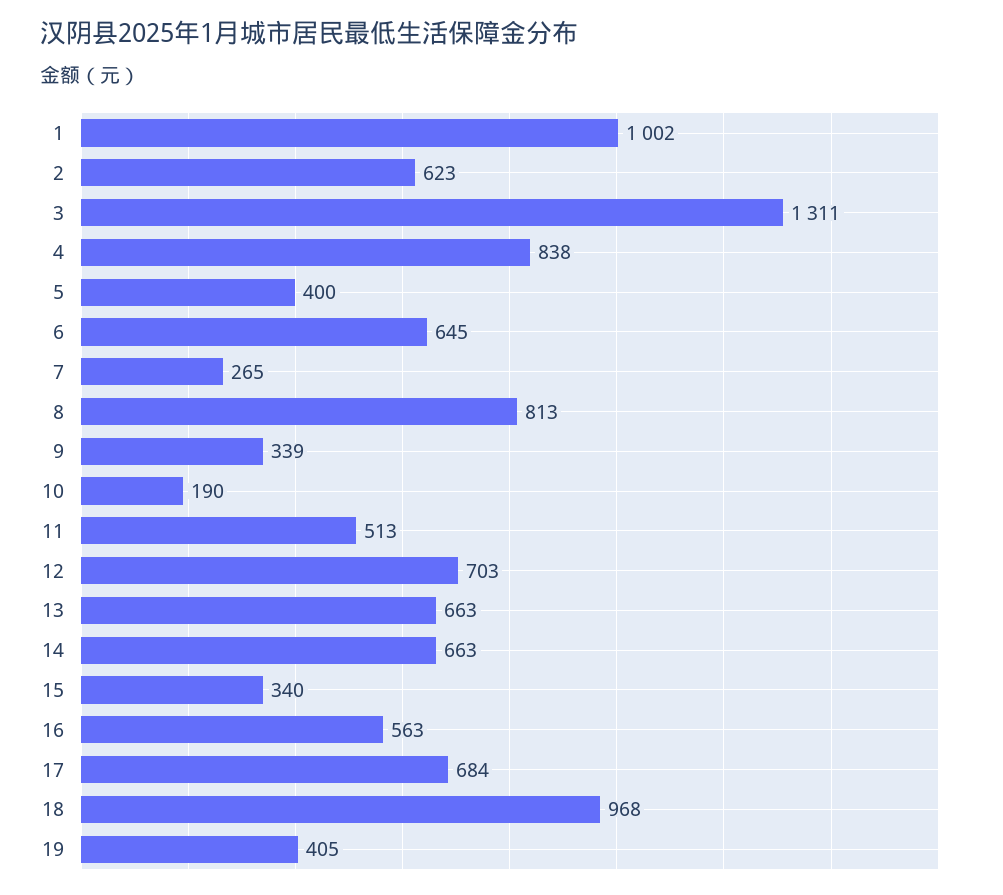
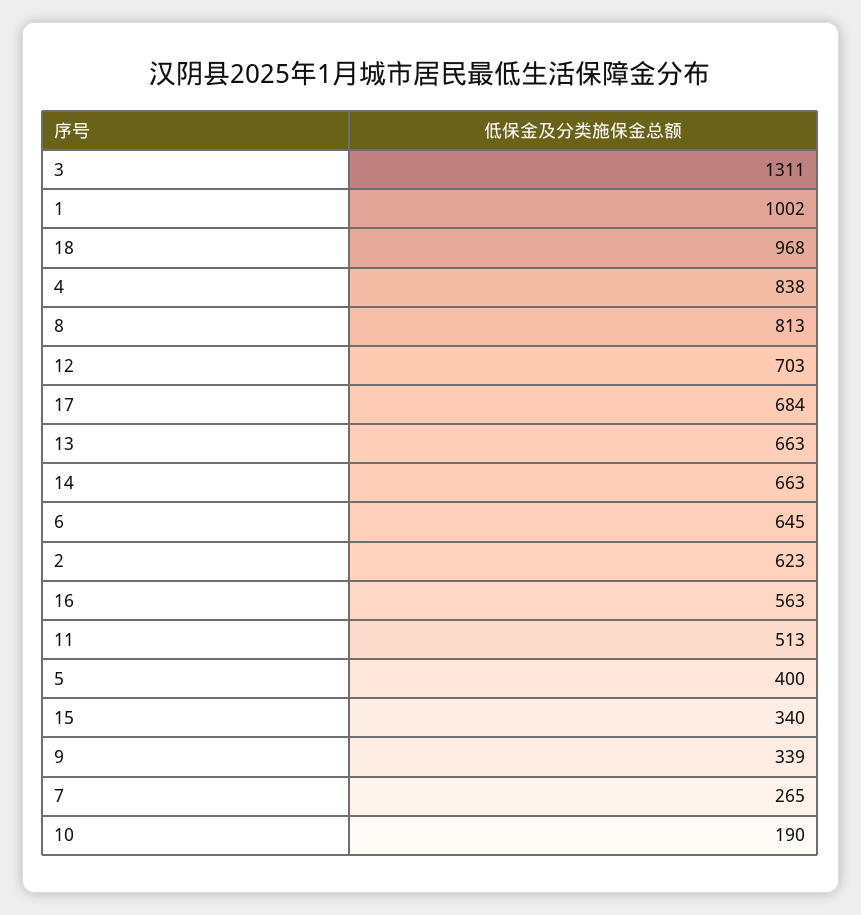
19: 405 -> none

